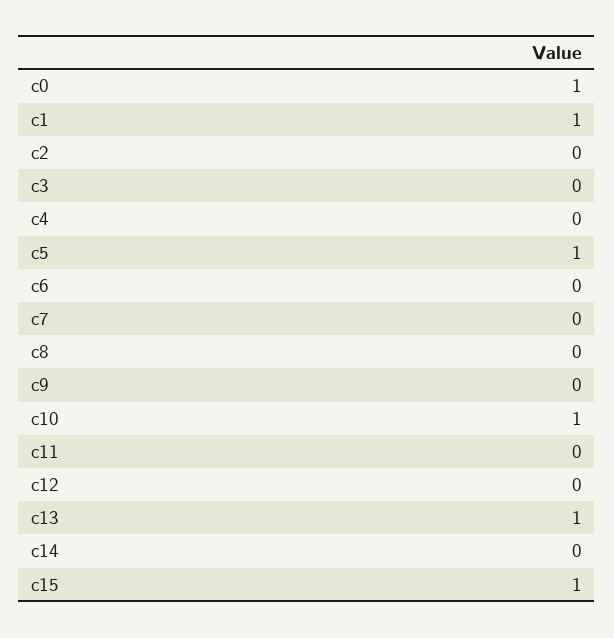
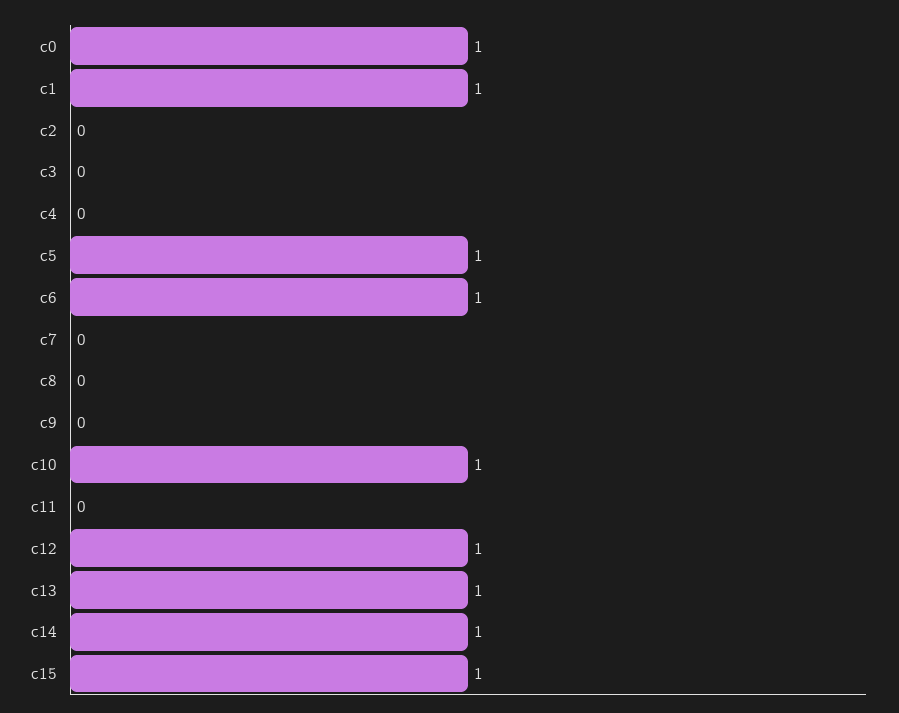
c6: 0 -> 1
c12: 0 -> 1
c14: 0 -> 1

